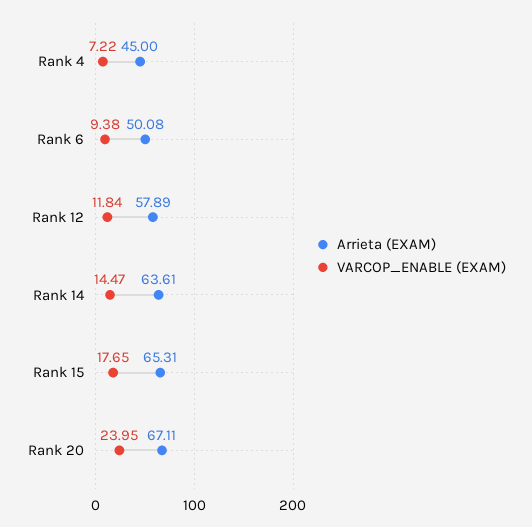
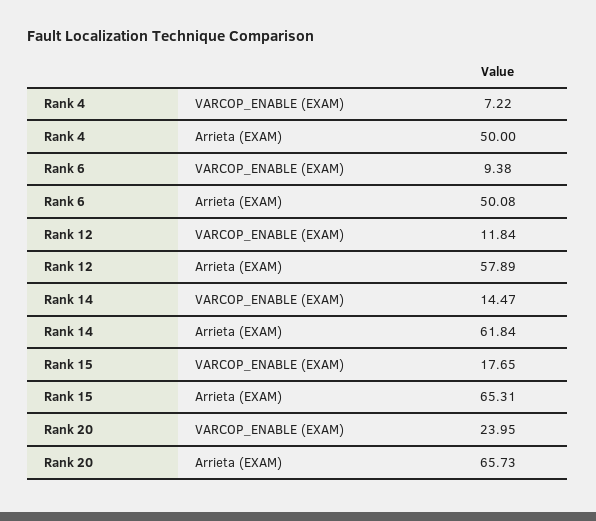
Arrieta (EXAM), Rank 4: 45 -> 50
Arrieta (EXAM), Rank 14: 63.61 -> 61.84
Arrieta (EXAM), Rank 20: 67.11 -> 65.73

